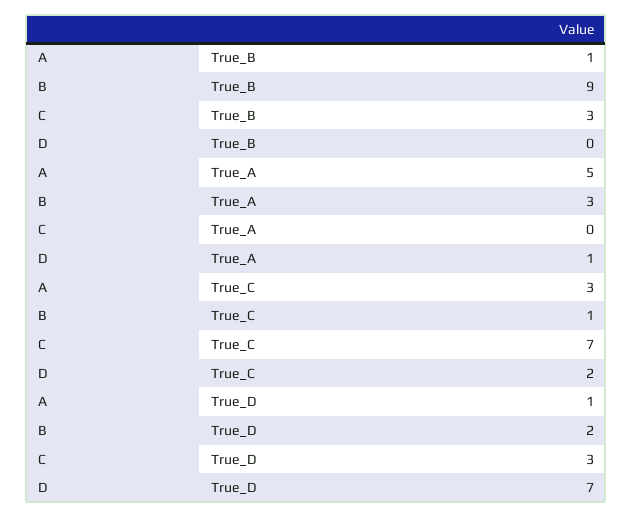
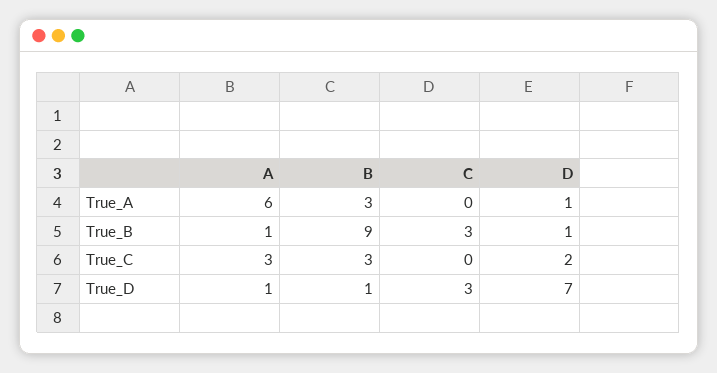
D, True_B: 0 -> 1
A, True_A: 5 -> 6
B, True_C: 1 -> 3
C, True_C: 7 -> 0
B, True_D: 2 -> 1

